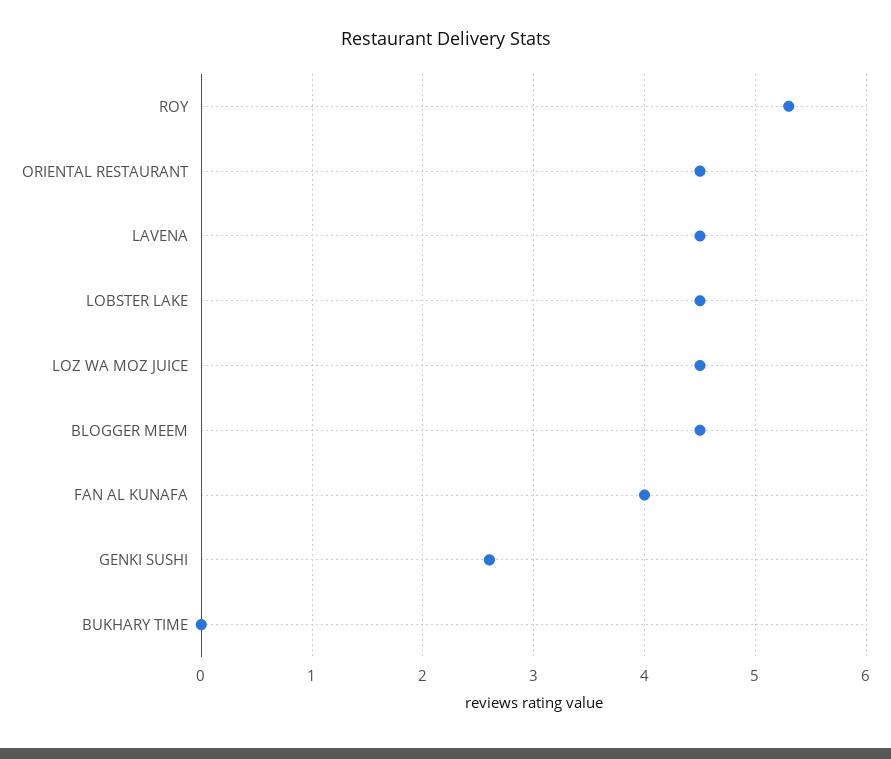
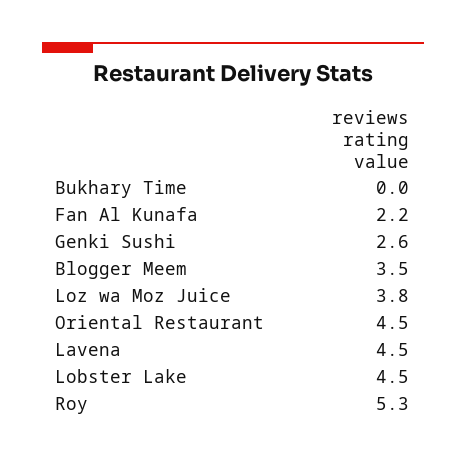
LOZ WA MOZ JUICE: 4.5 -> 3.8
BLOGGER MEEM: 4.5 -> 3.5
FAN AL KUNAFA: 4 -> 2.2

